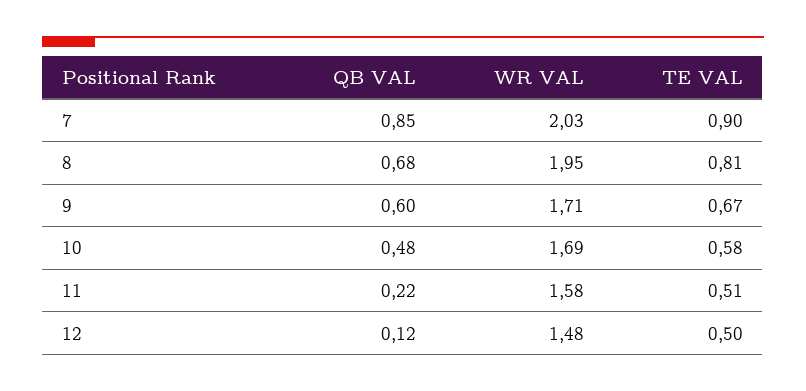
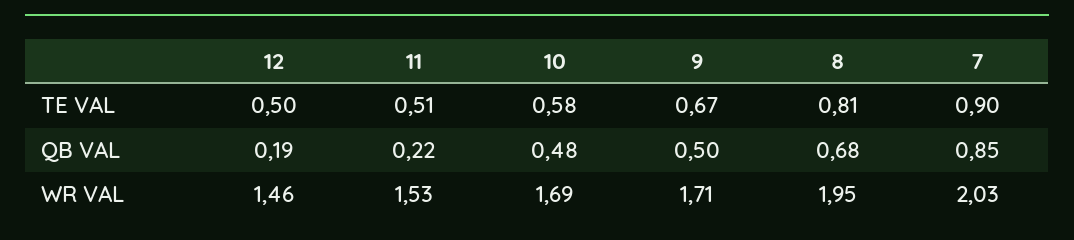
QB VAL, 9: 0.6 -> 0.5
WR VAL, 11: 1.58 -> 1.53
QB VAL, 12: 0.12 -> 0.19
WR VAL, 12: 1.48 -> 1.46

